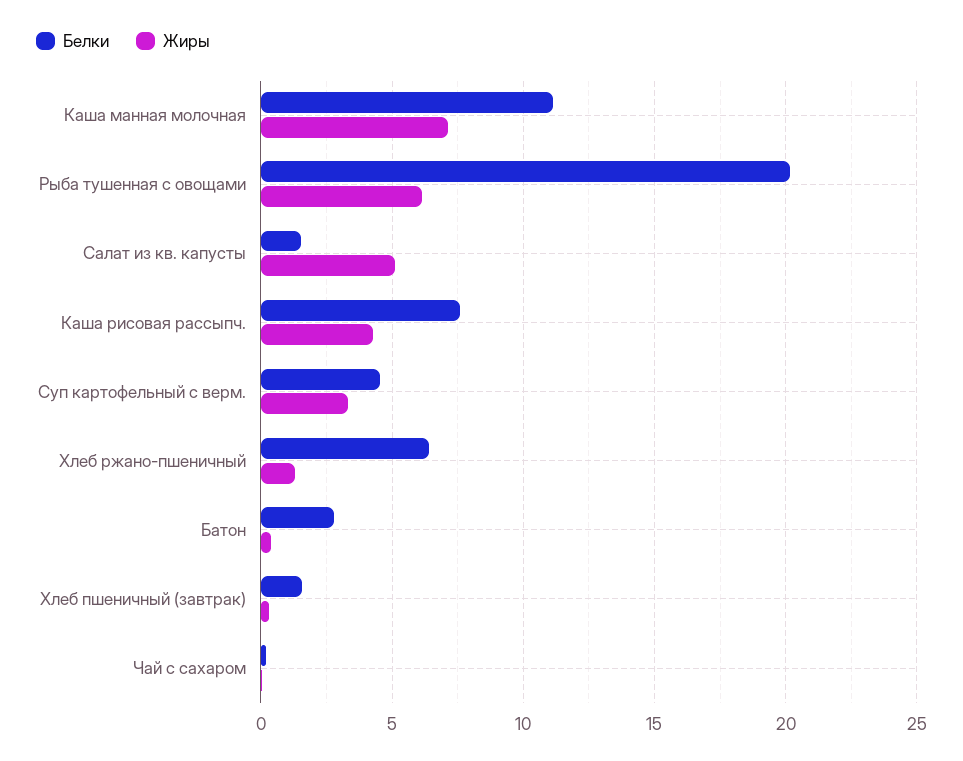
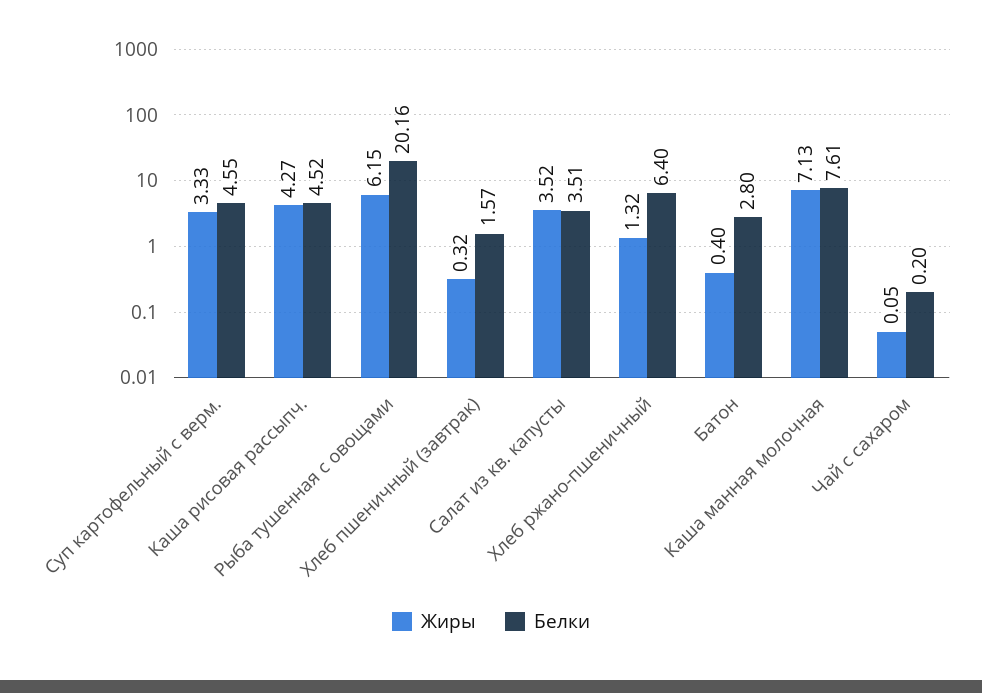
Белки, Каша манная молочная: 11 -> 7.61
Белки, Салат из кв. капусты: 1.5 -> 3.51
Жиры, Салат из кв. капусты: 5 -> 3.52
Белки, Каша рисовая рассыпч.: 7.5 -> 4.52

